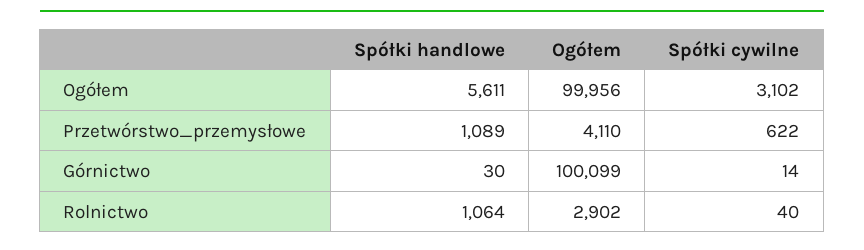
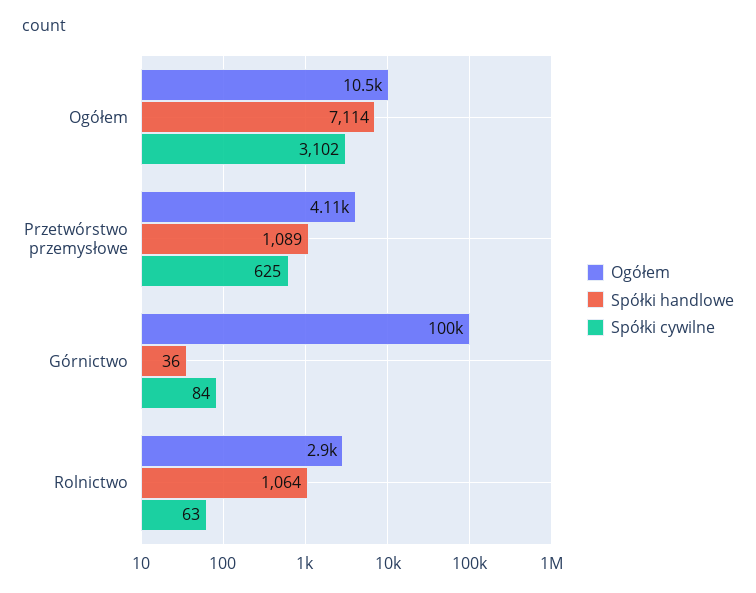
Spółki handlowe, Ogółem: 5611 -> 7114
Ogółem, Ogółem: 99956 -> 10500
Spółki cywilne, Przetwórstwo_przemysłowe: 622 -> 625
Spółki handlowe, Górnictwo: 30 -> 36
Spółki cywilne, Górnictwo: 14 -> 84
Spółki cywilne, Rolnictwo: 40 -> 63

